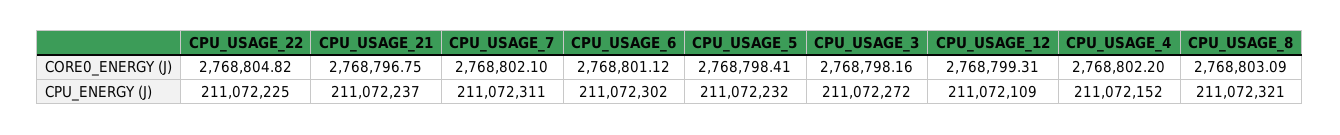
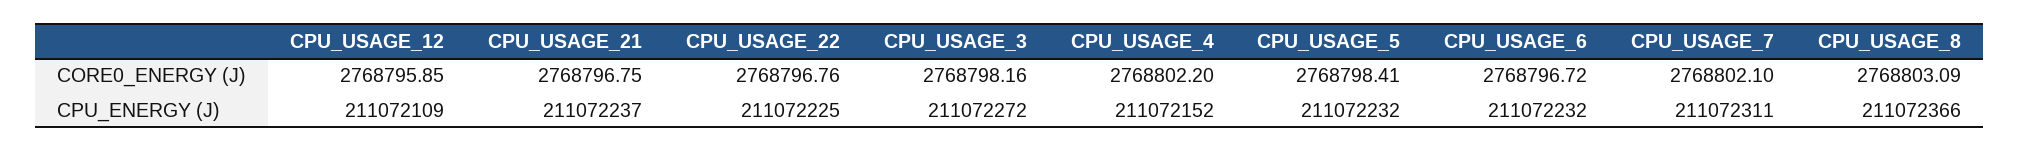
CPU_USAGE_22, CORE0_ENERGY (J): 2768804.82 -> 2768796.76
CPU_USAGE_6, CORE0_ENERGY (J): 2768801.12 -> 2768796.72
CPU_USAGE_12, CORE0_ENERGY (J): 2768799.31 -> 2768795.85
CPU_USAGE_6, CPU_ENERGY (J): 211072302 -> 211072232
CPU_USAGE_8, CPU_ENERGY (J): 211072321 -> 211072366

